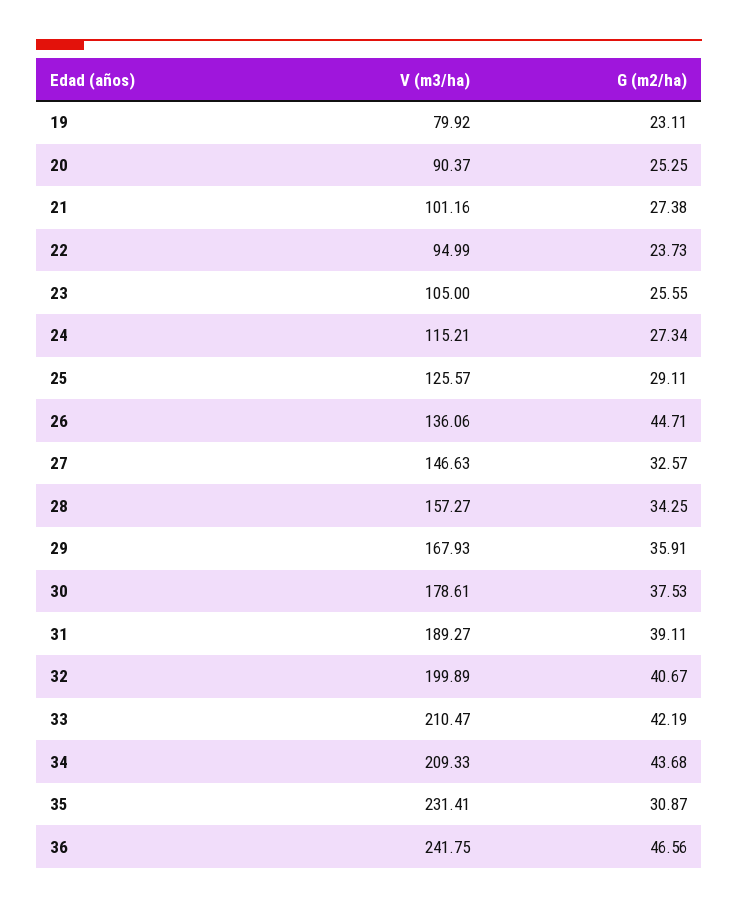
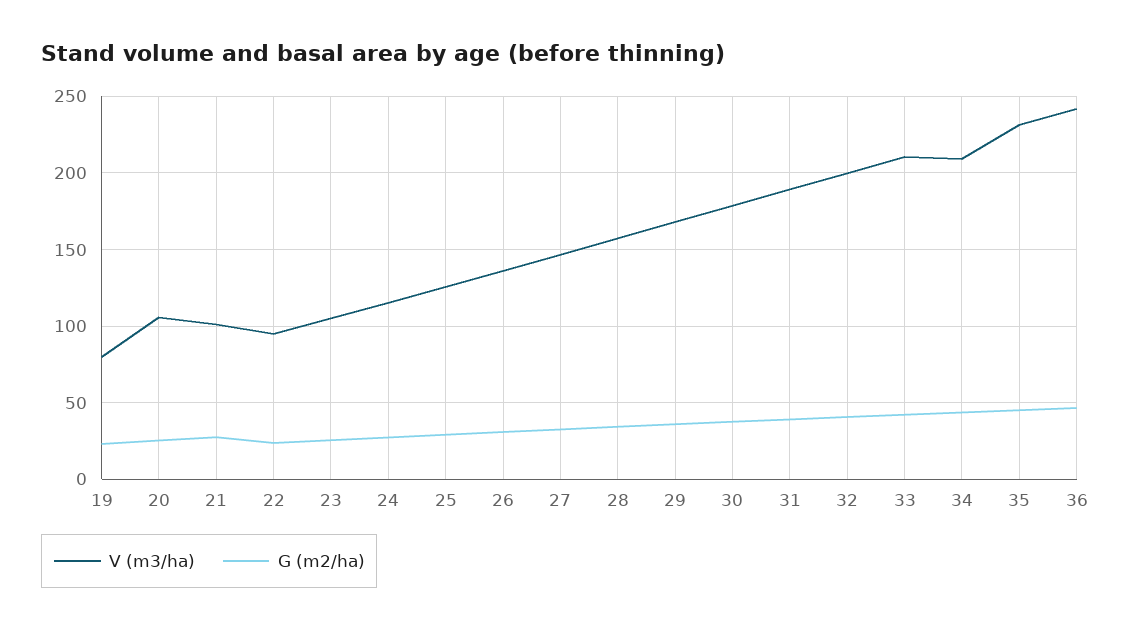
V (m3/ha), 20: 90.37 -> 105
G (m2/ha), 26: 44.71 -> 30
G (m2/ha), 35: 30.87 -> 45

